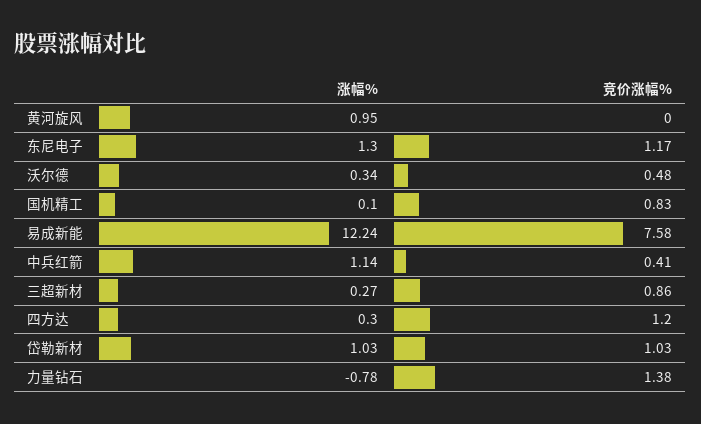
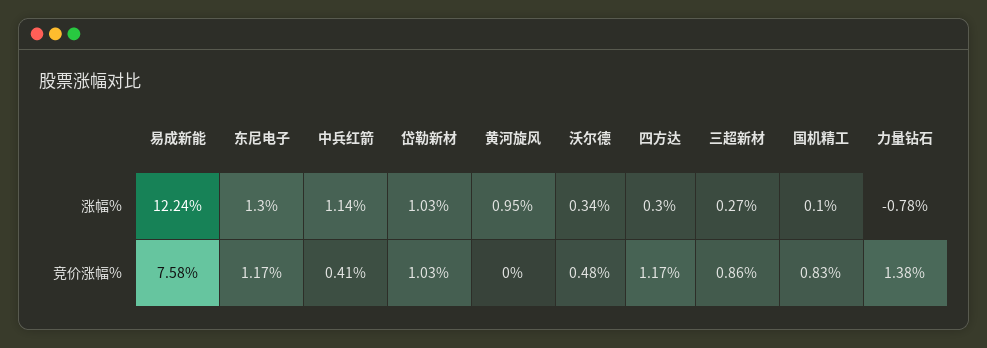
竞价涨幅%, 四方达: 1.2 -> 1.17

